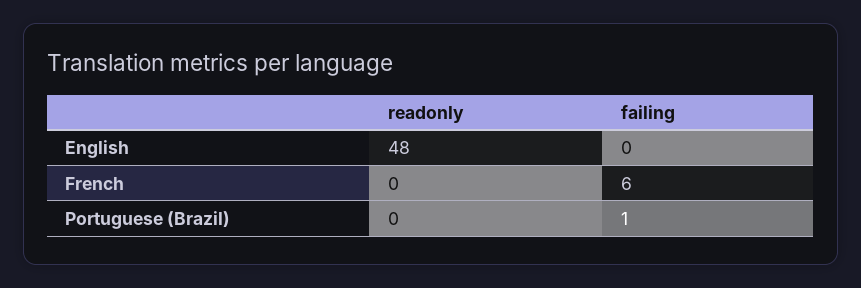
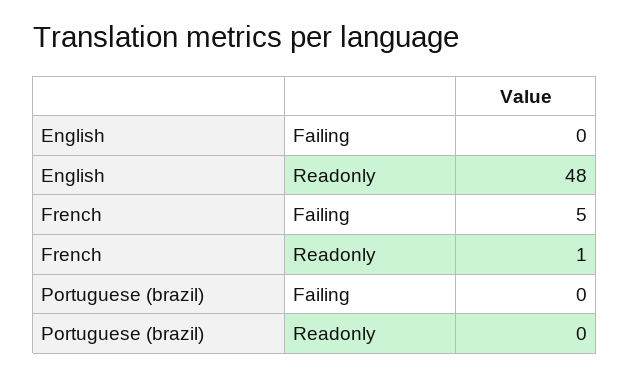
readonly, French: 0 -> 1
failing, French: 6 -> 5
failing, Portuguese (Brazil): 1 -> 0

